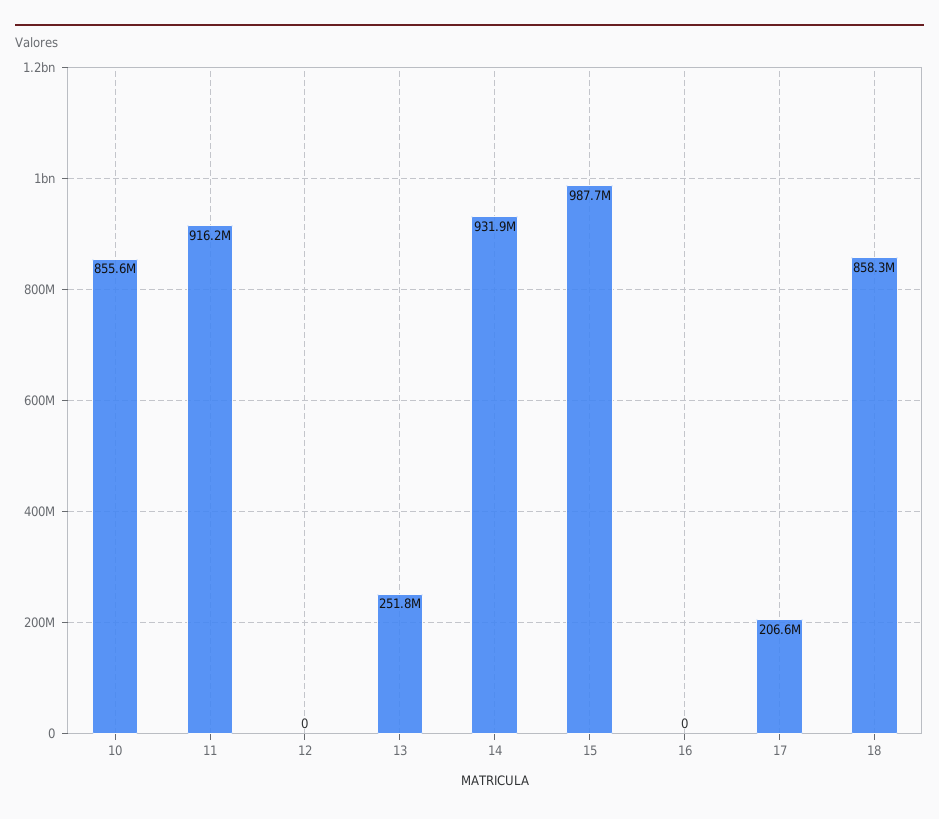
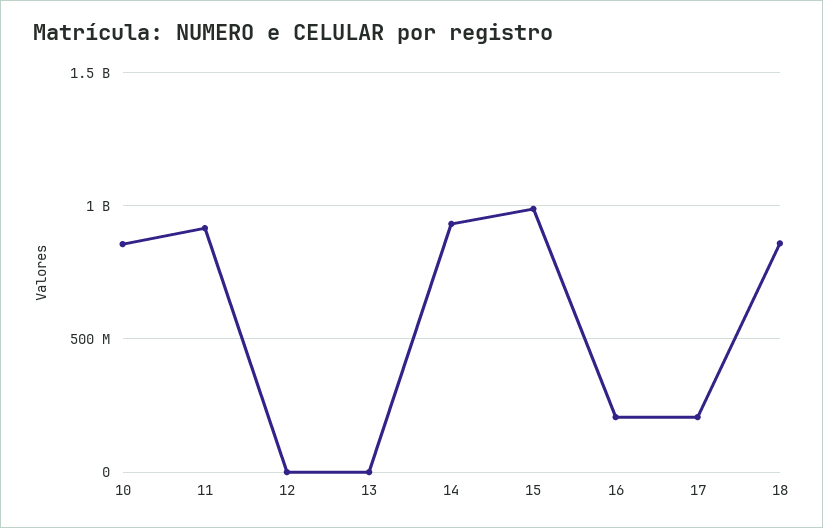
13: 251800000 -> 0
16: 0 -> 200000000

